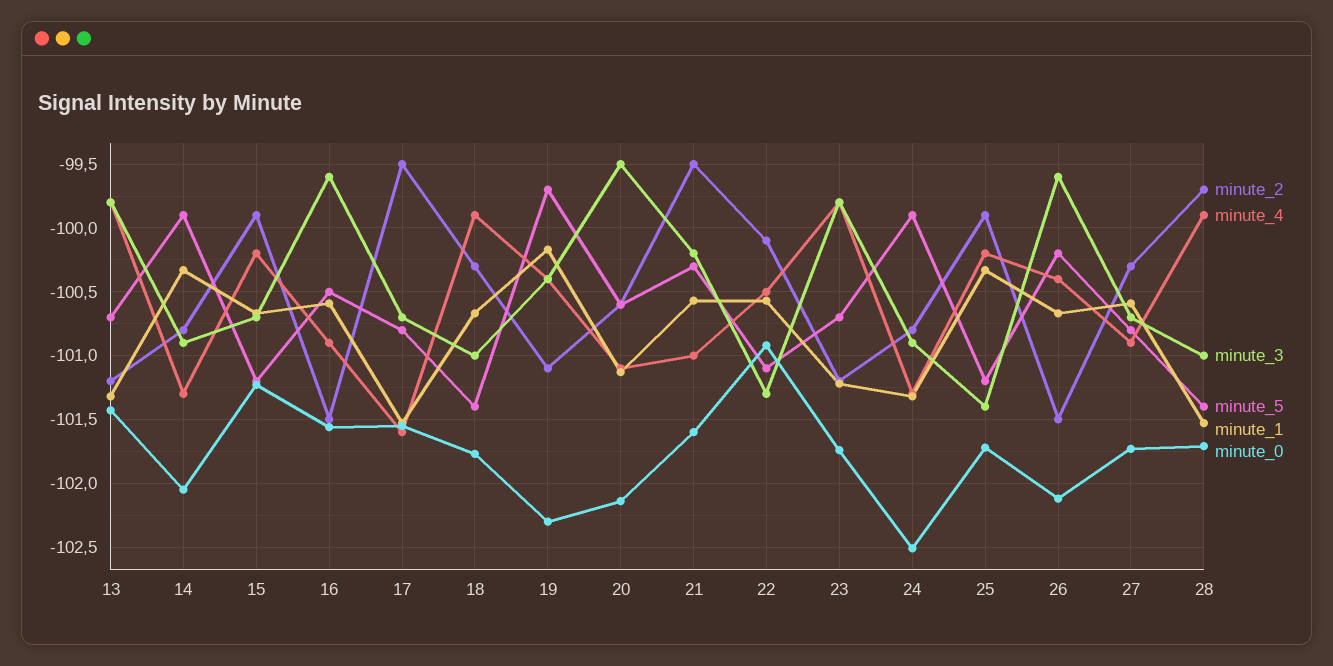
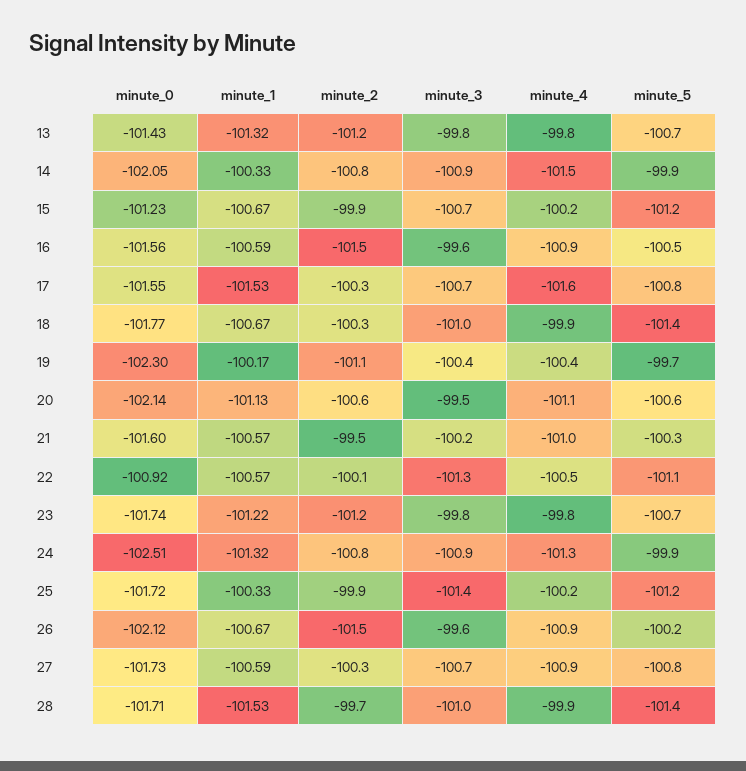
minute_4, 14: -101.3 -> -101.5
minute_2, 17: -99.5 -> -100.3
minute_4, 26: -100.4 -> -100.9

